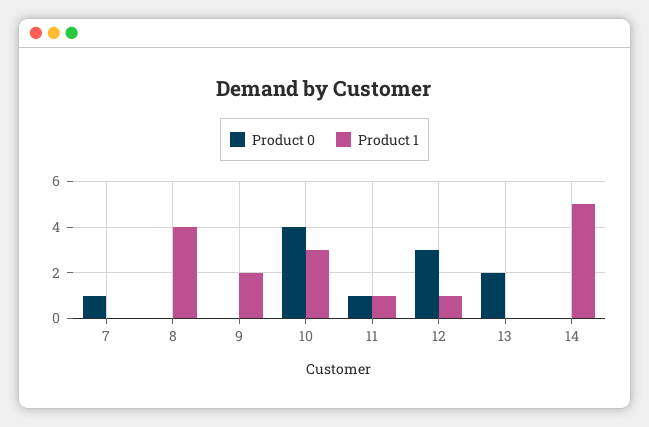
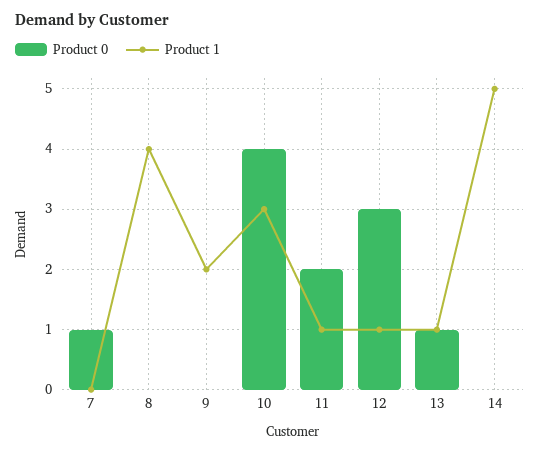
Product 0, 11: 1 -> 2
Product 0, 13: 2 -> 1
Product 1, 13: 0 -> 1

